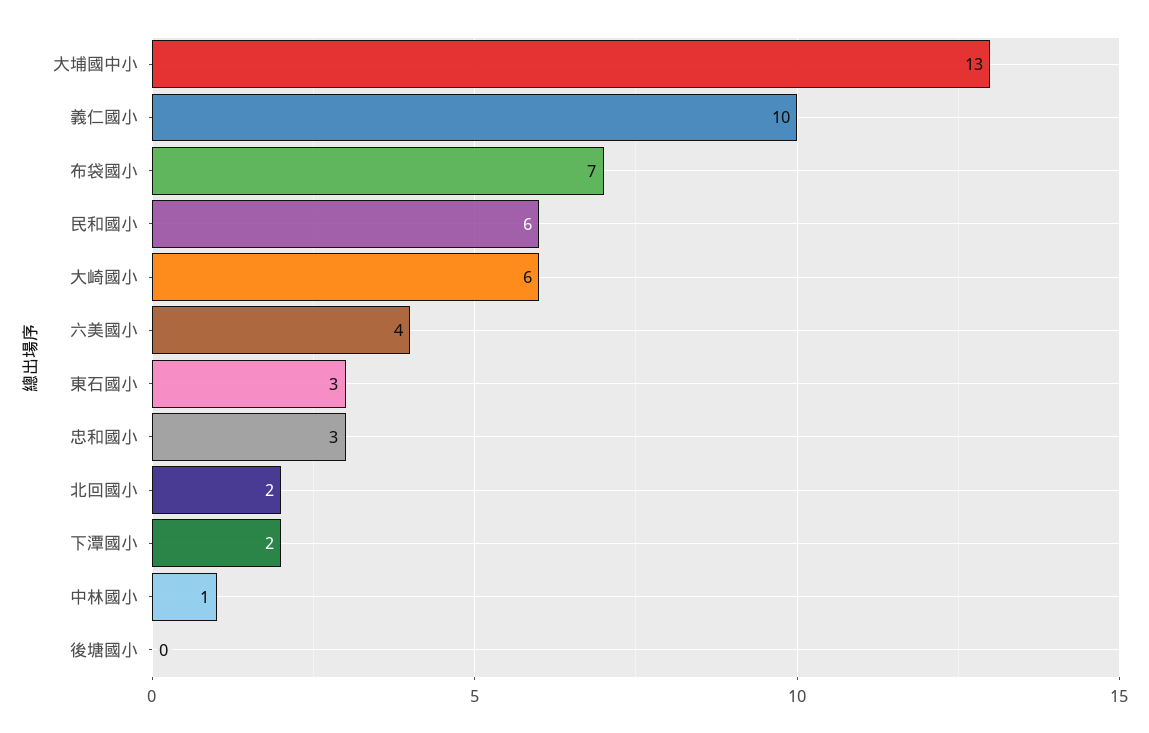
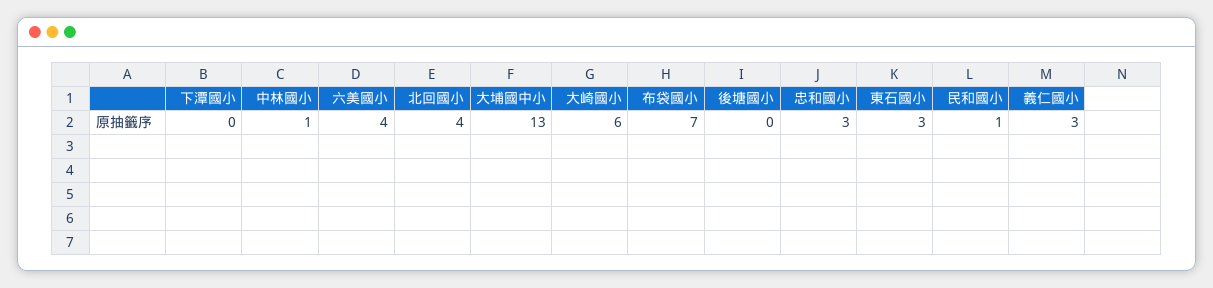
義仁國小: 10 -> 3
民和國小: 6 -> 1
北回國小: 2 -> 4
下潭國小: 2 -> 0

